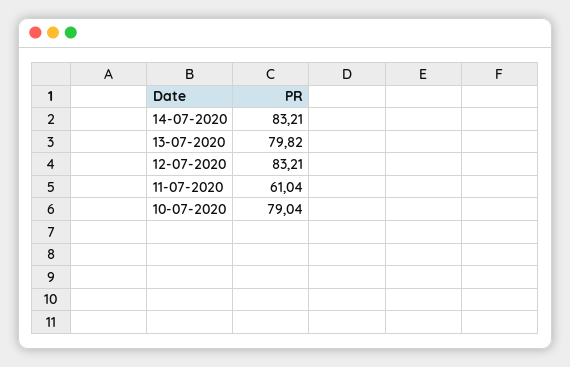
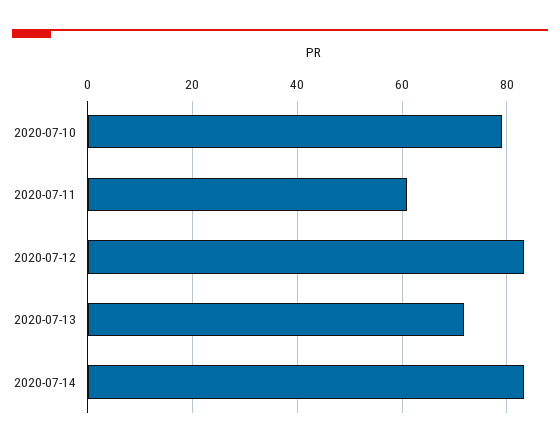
13-07-2020: 79.82 -> 72

